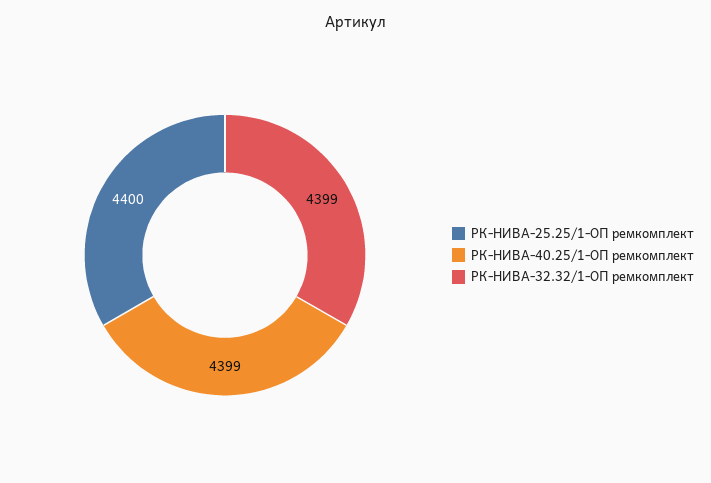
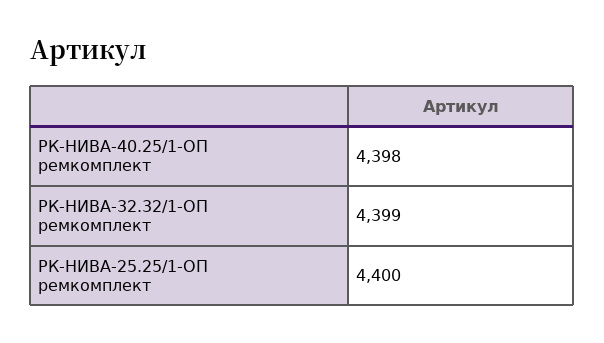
РК-НИВА-40.25/1-ОП ремкомплект: 4399 -> 4398

